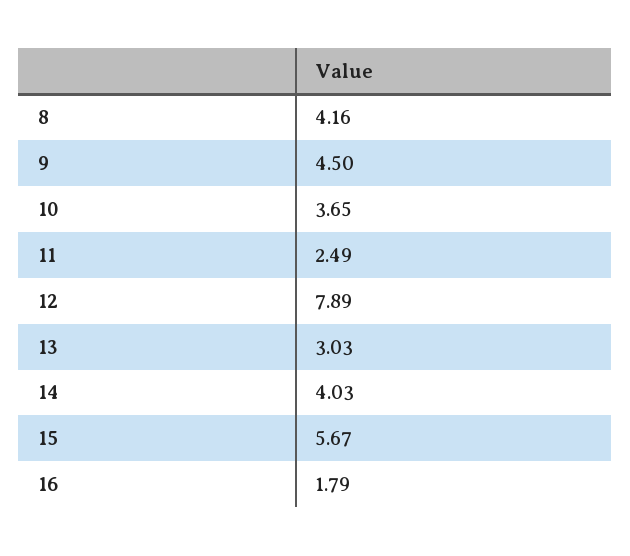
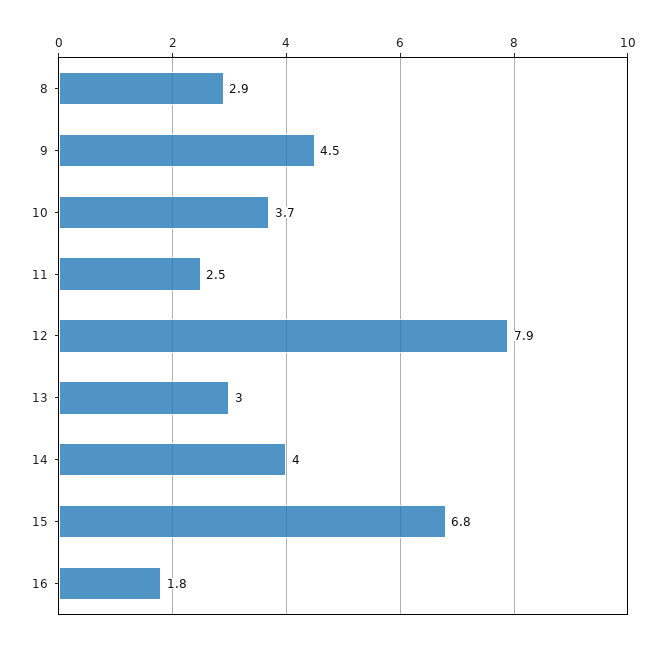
8: 4.16 -> 2.9
15: 5.67 -> 6.8

